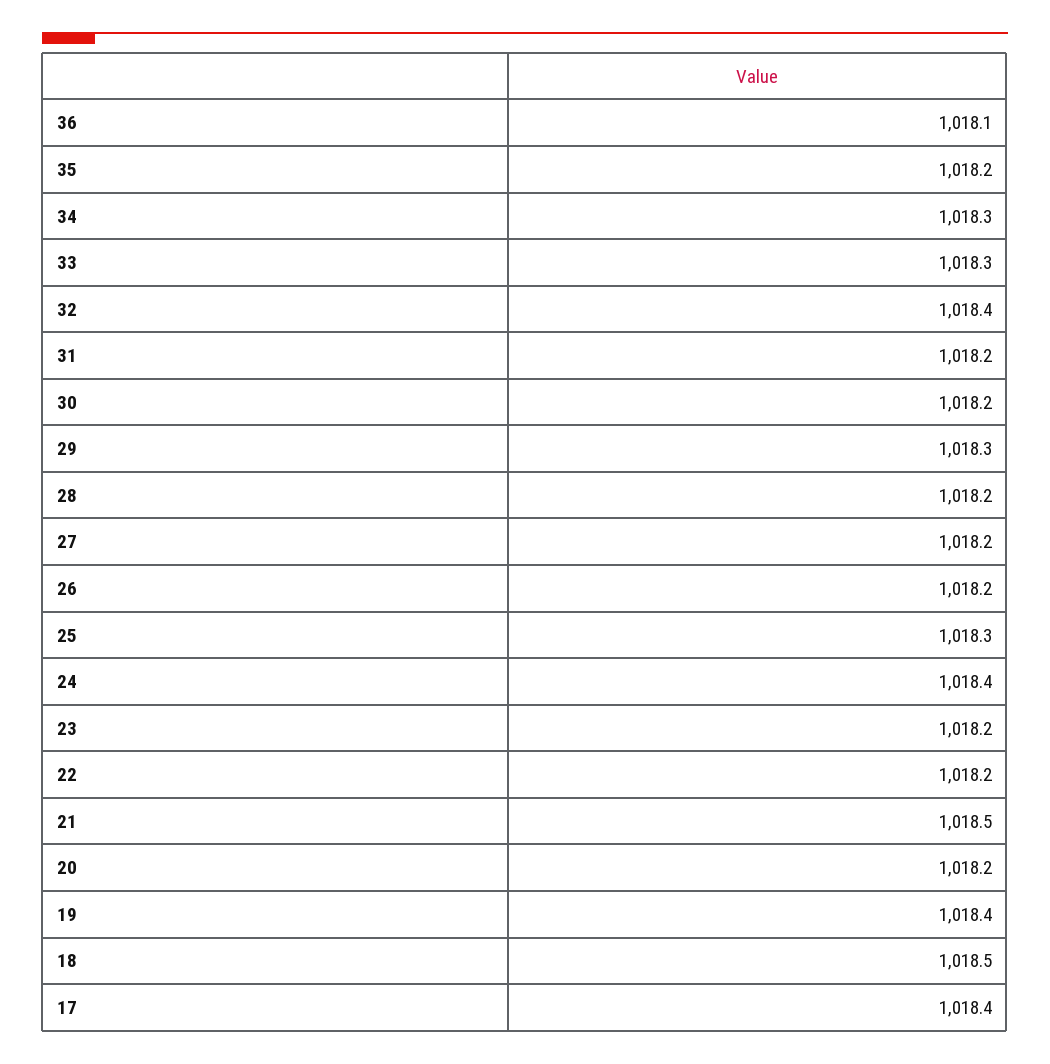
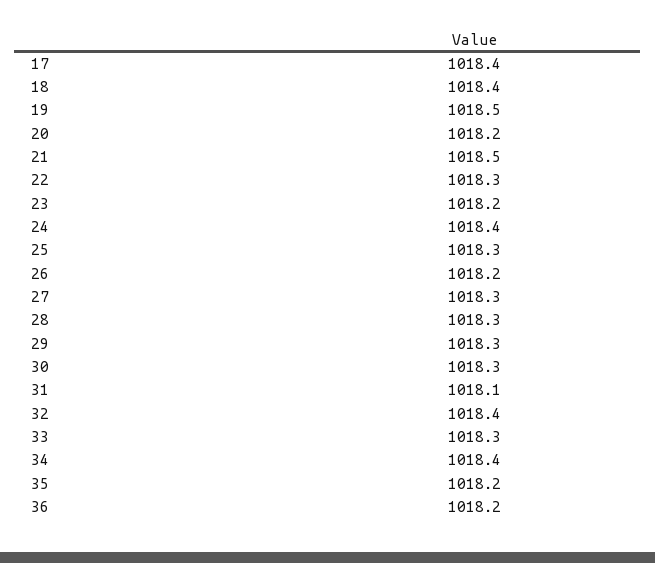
36: 1018.1 -> 1018.2
34: 1018.3 -> 1018.4
31: 1018.2 -> 1018.1
30: 1018.2 -> 1018.3
28: 1018.2 -> 1018.3
27: 1018.2 -> 1018.3
22: 1018.2 -> 1018.3
19: 1018.4 -> 1018.5
18: 1018.5 -> 1018.4

